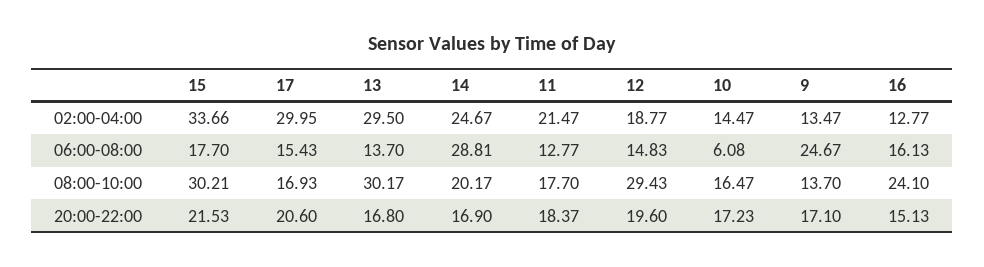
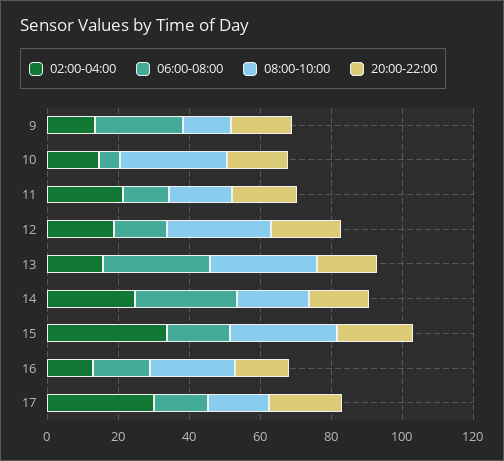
02:00-04:00, 13: 29.5 -> 15
06:00-08:00, 13: 13.7 -> 30
08:00-10:00, 10: 16.47 -> 30

